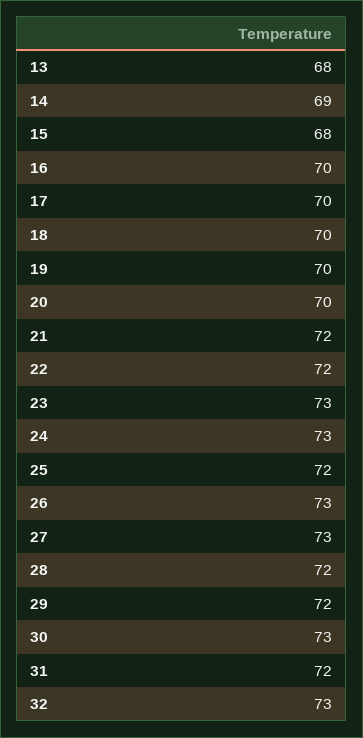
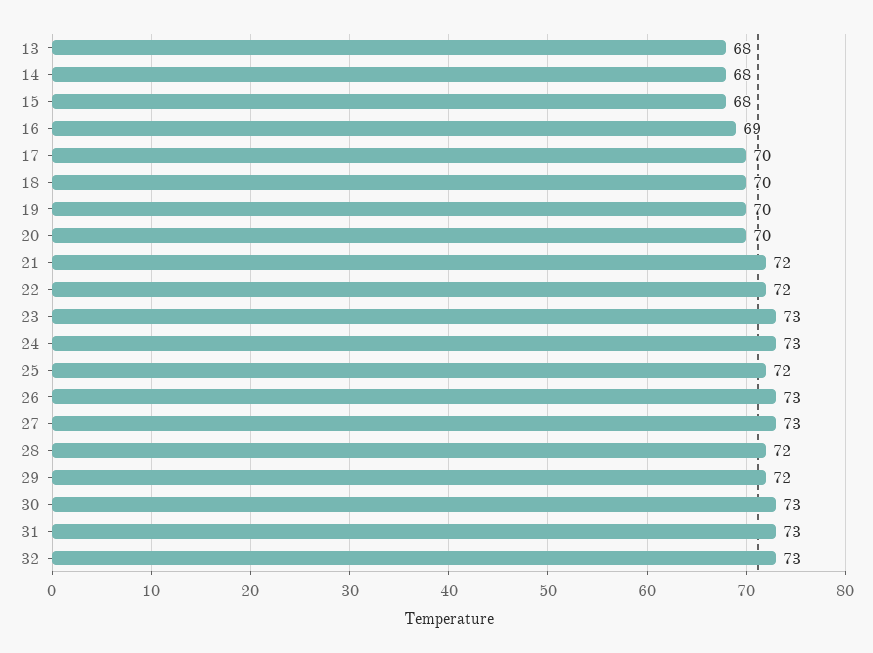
14: 69 -> 68
16: 70 -> 69
31: 72 -> 73

